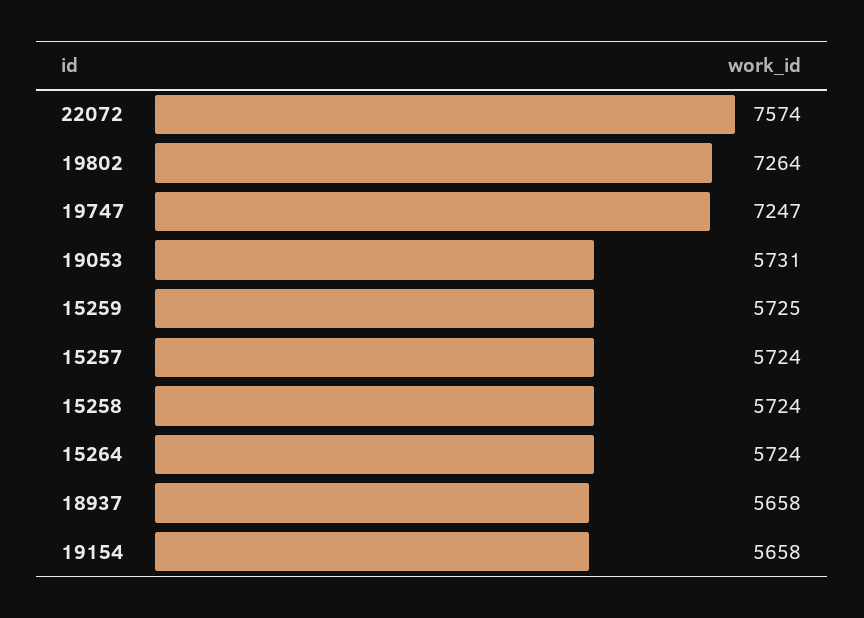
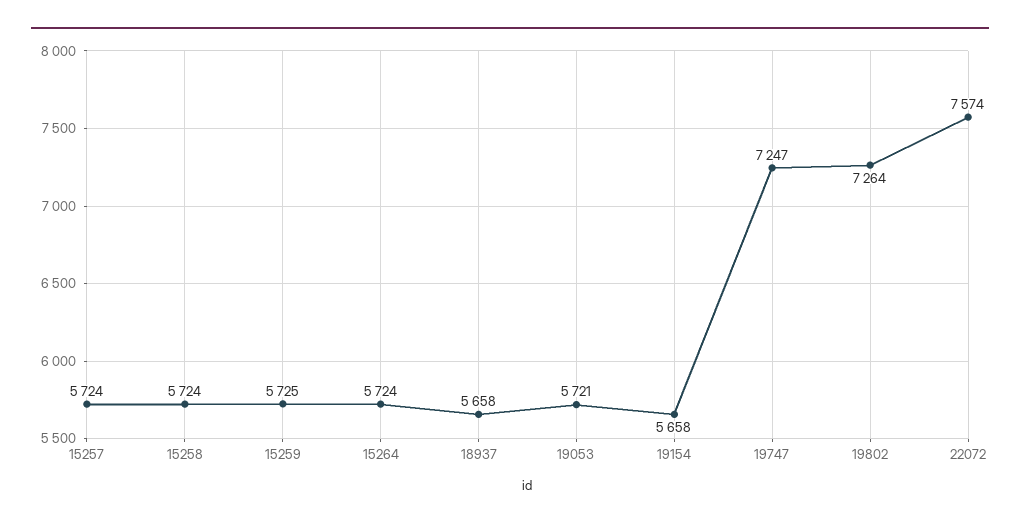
19053: 5731 -> 5721

